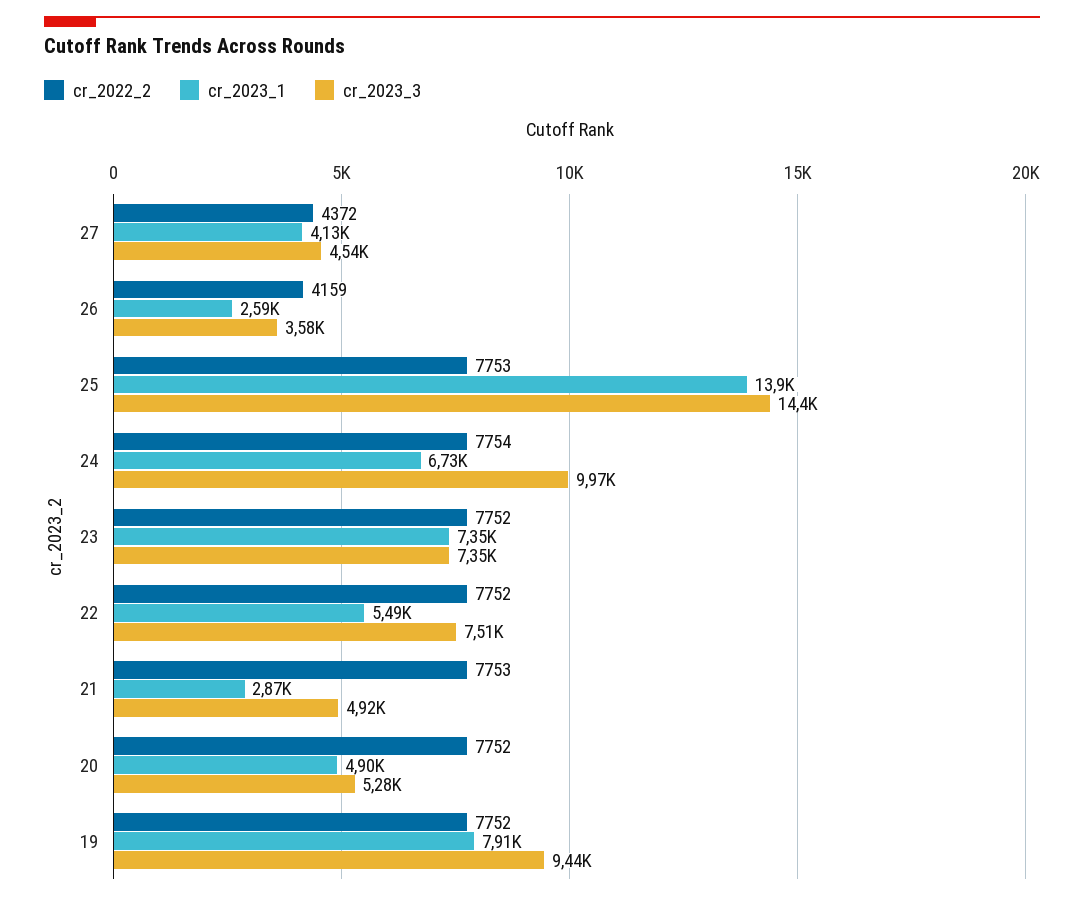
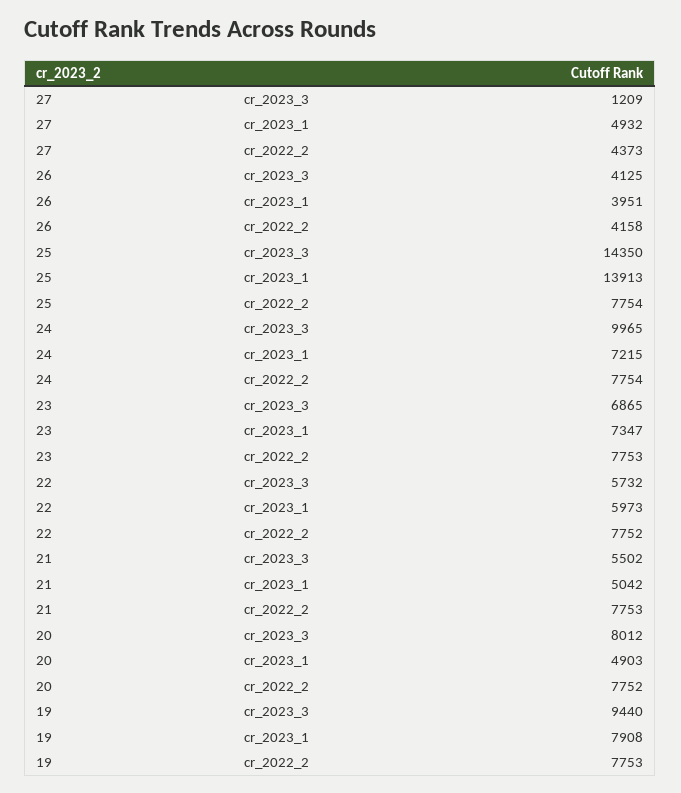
cr_2022_2, 27: 4372 -> 4373
cr_2023_1, 27: 4130 -> 4932
cr_2023_3, 27: 4540 -> 1209
cr_2022_2, 26: 4159 -> 4158
cr_2023_1, 26: 2590 -> 3951
cr_2023_3, 26: 3580 -> 4125
cr_2022_2, 25: 7753 -> 7754
cr_2023_1, 24: 6730 -> 7215
cr_2022_2, 23: 7752 -> 7753
cr_2023_3, 23: 7350 -> 6865
cr_2023_1, 22: 5490 -> 5973
cr_2023_3, 22: 7510 -> 5732
cr_2023_1, 21: 2870 -> 5042
cr_2023_3, 21: 4920 -> 5502
cr_2023_3, 20: 5280 -> 8012
cr_2022_2, 19: 7752 -> 7753

